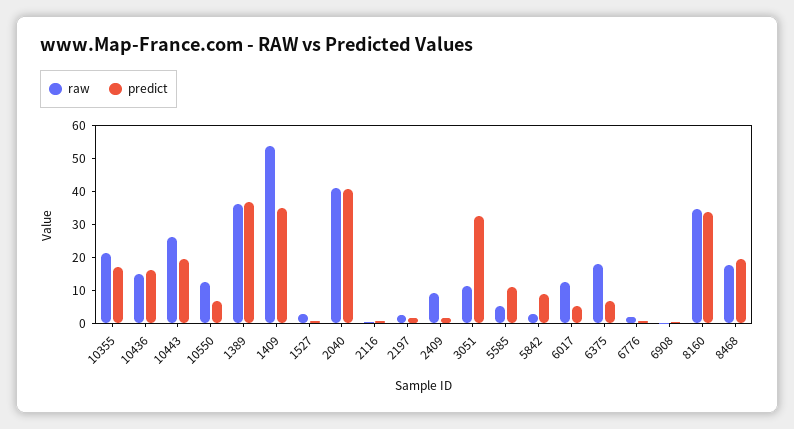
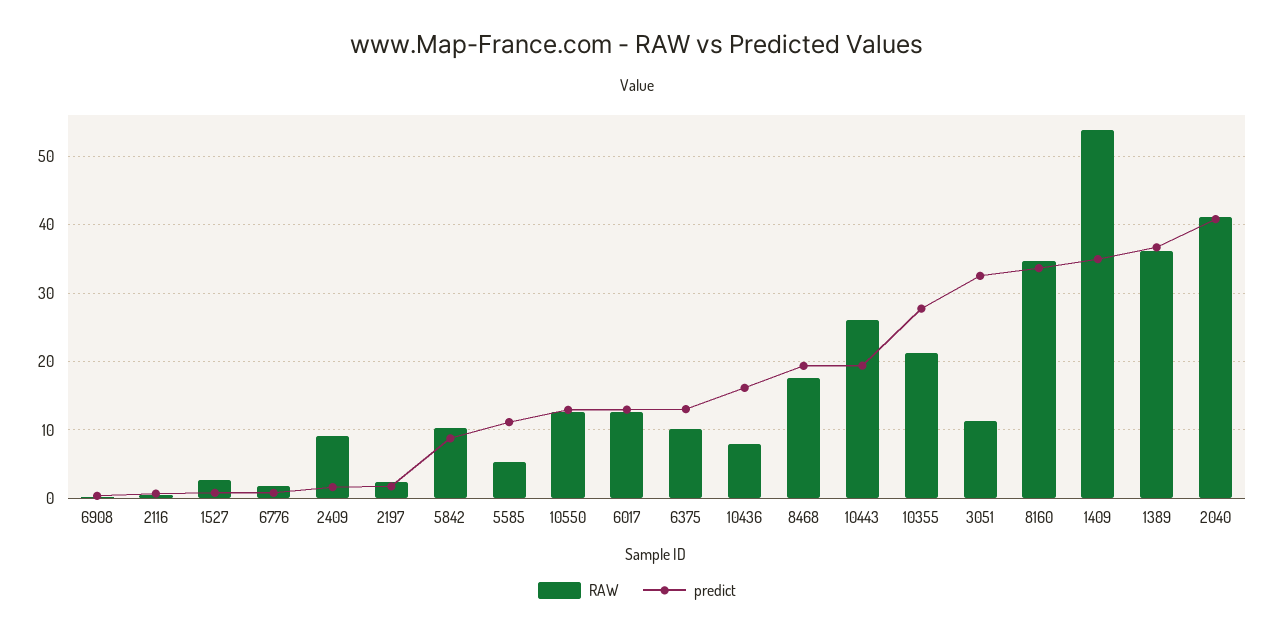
predict, 10355: 17.5 -> 28
raw, 10436: 15 -> 8
predict, 10550: 7.5 -> 13
raw, 5842: 2.5 -> 10
predict, 6017: 5 -> 13
raw, 6375: 17.5 -> 10
predict, 6375: 7.5 -> 13

